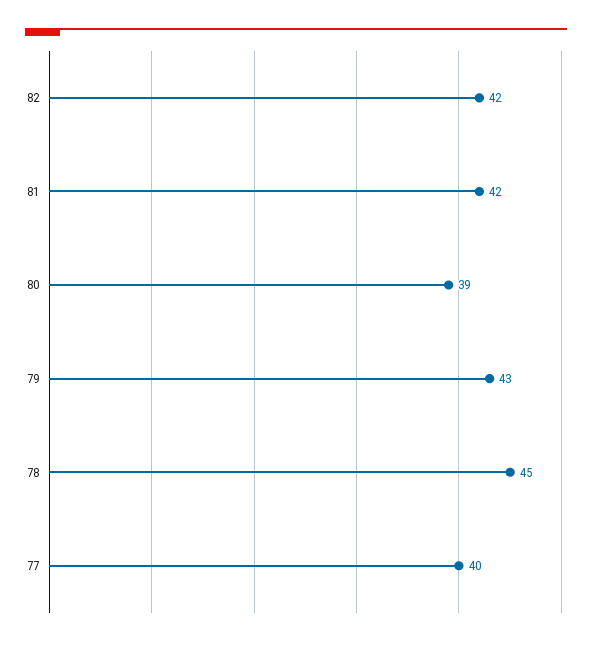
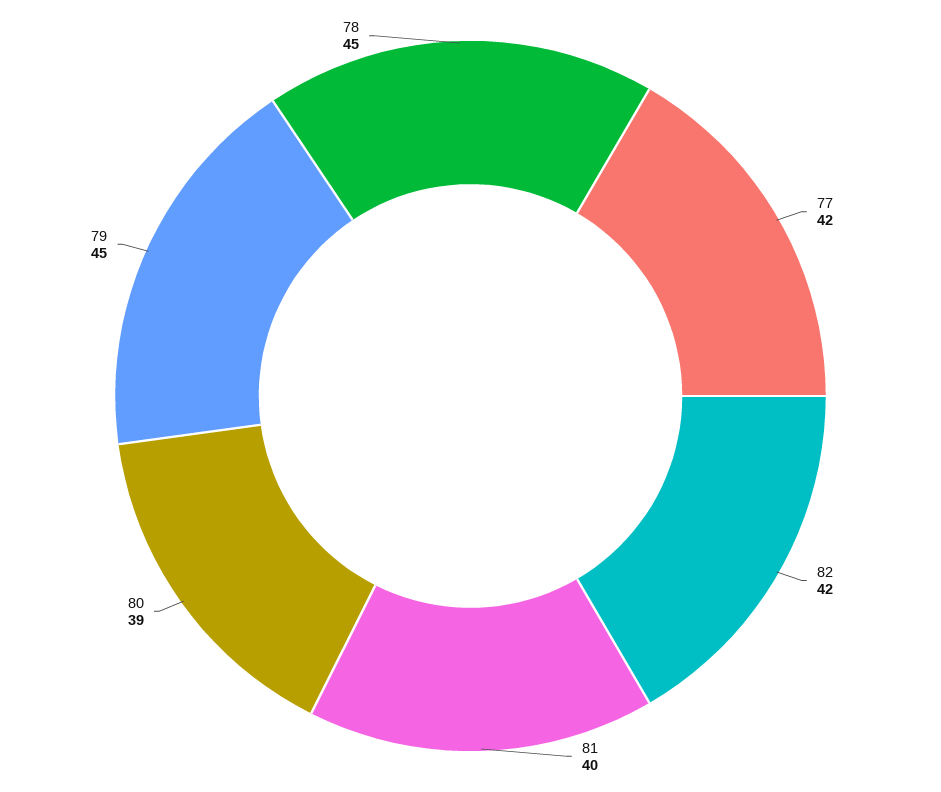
81: 42 -> 40
79: 43 -> 45
77: 40 -> 42

